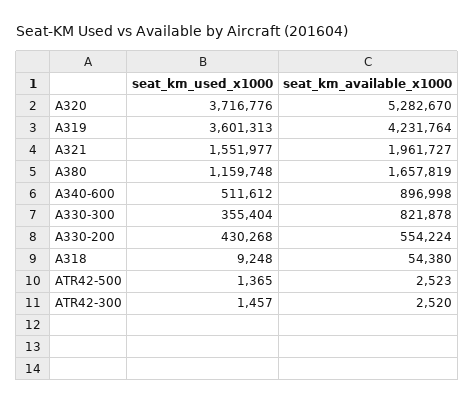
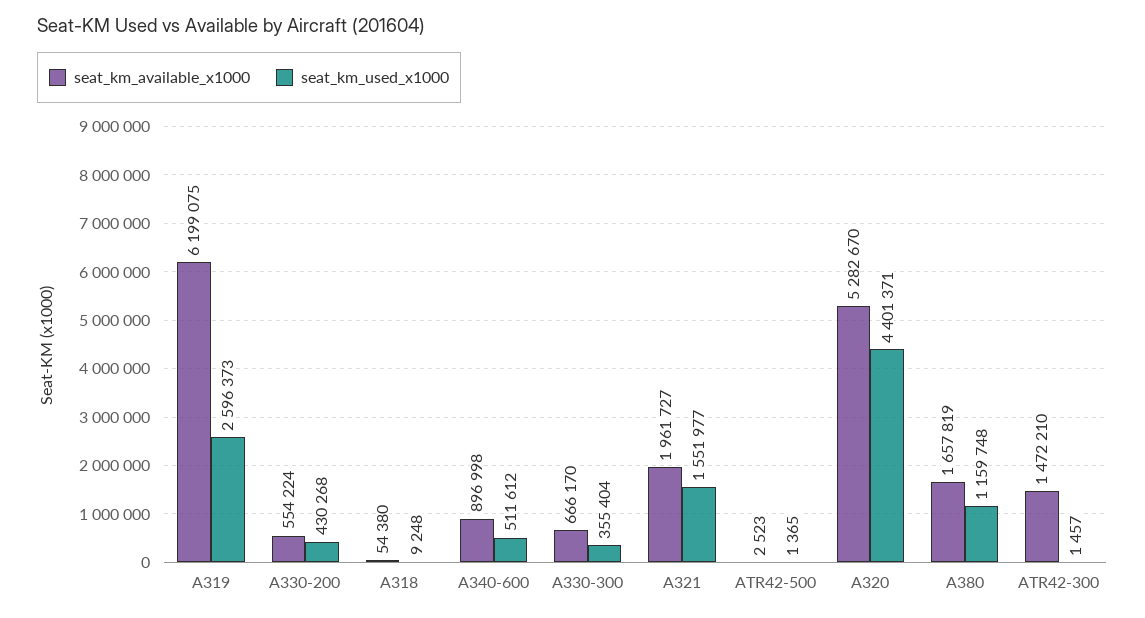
seat_km_used_x1000, A320: 3716776 -> 4401371
seat_km_used_x1000, A319: 3601313 -> 2596373
seat_km_available_x1000, A319: 4231764 -> 6199075
seat_km_available_x1000, A330-300: 821878 -> 666170
seat_km_available_x1000, ATR42-300: 2520 -> 1472210

